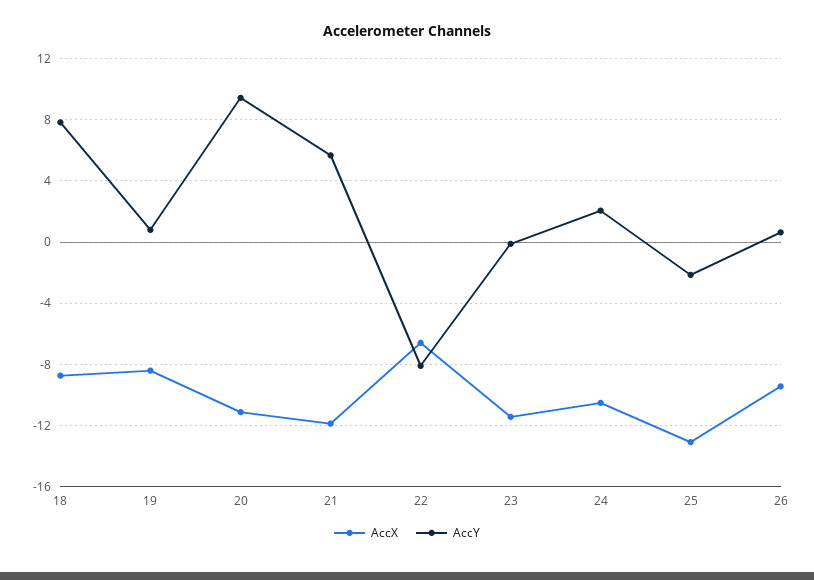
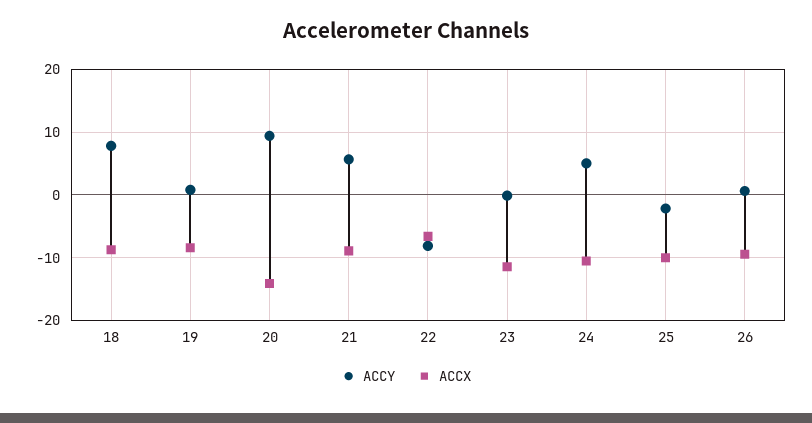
AccX, 20: -11 -> -14
AccX, 21: -12 -> -9
AccY, 24: 2 -> 5
AccX, 25: -13 -> -10

